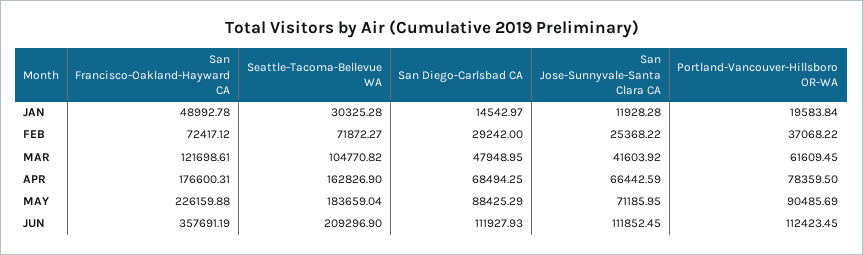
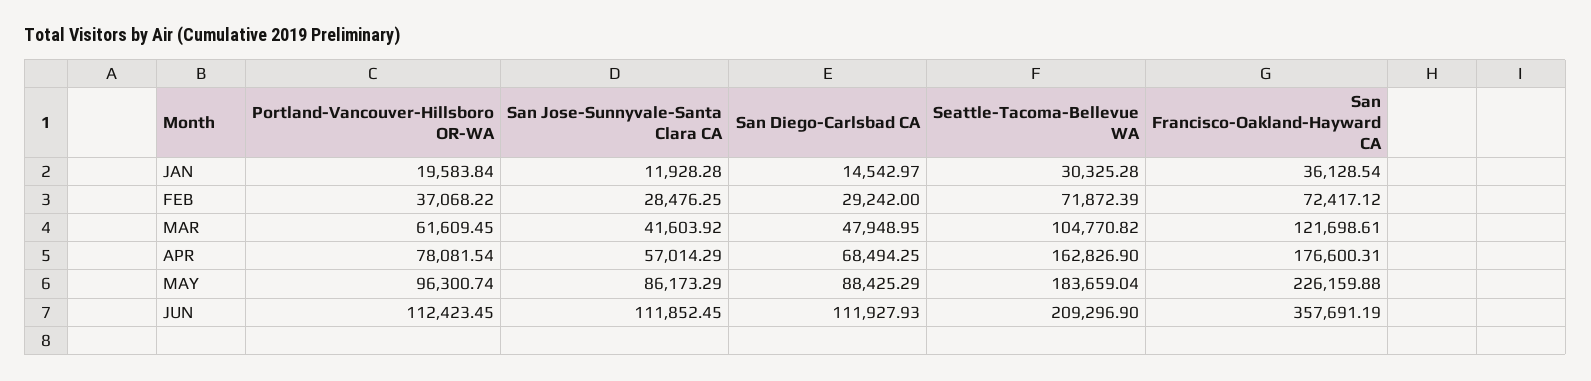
San Francisco-Oakland-Hayward CA, JAN: 48992.78 -> 36128.54
Seattle-Tacoma-Bellevue WA, FEB: 71872.27 -> 71872.39
San Jose-Sunnyvale-Santa Clara CA, FEB: 25368.22 -> 28476.25
San Jose-Sunnyvale-Santa Clara CA, APR: 66442.59 -> 57014.29
Portland-Vancouver-Hillsboro OR-WA, APR: 78359.5 -> 78081.54
San Jose-Sunnyvale-Santa Clara CA, MAY: 71185.95 -> 86173.29
Portland-Vancouver-Hillsboro OR-WA, MAY: 90485.69 -> 96300.74

